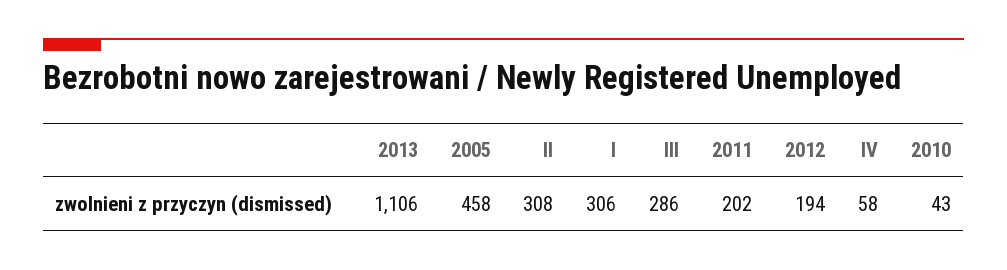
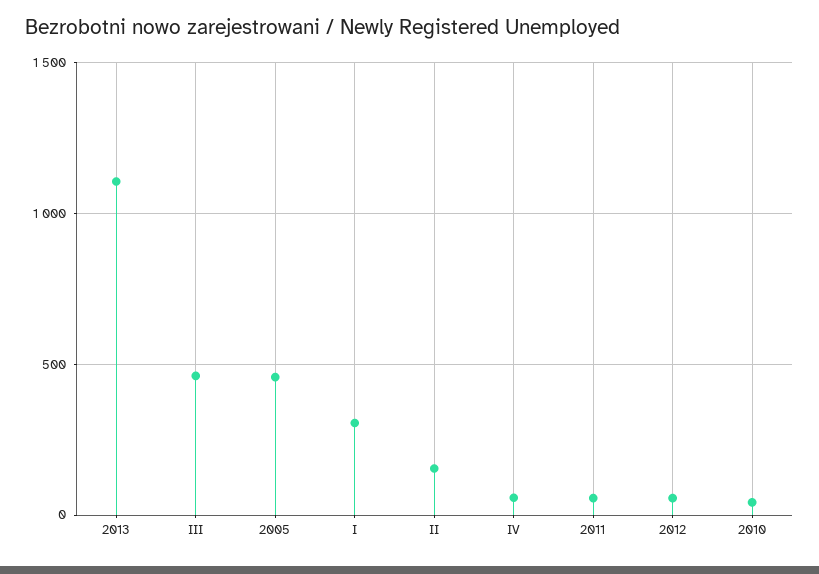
II: 308 -> 150
III: 286 -> 450
2011: 202 -> 50
2012: 194 -> 50

